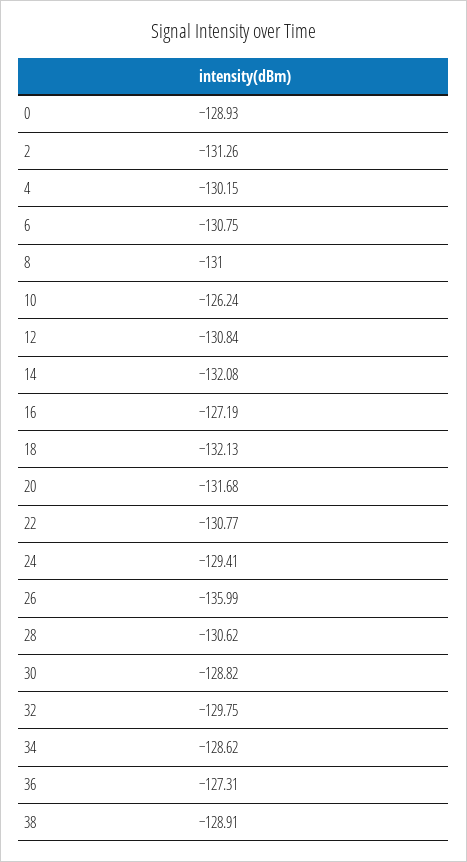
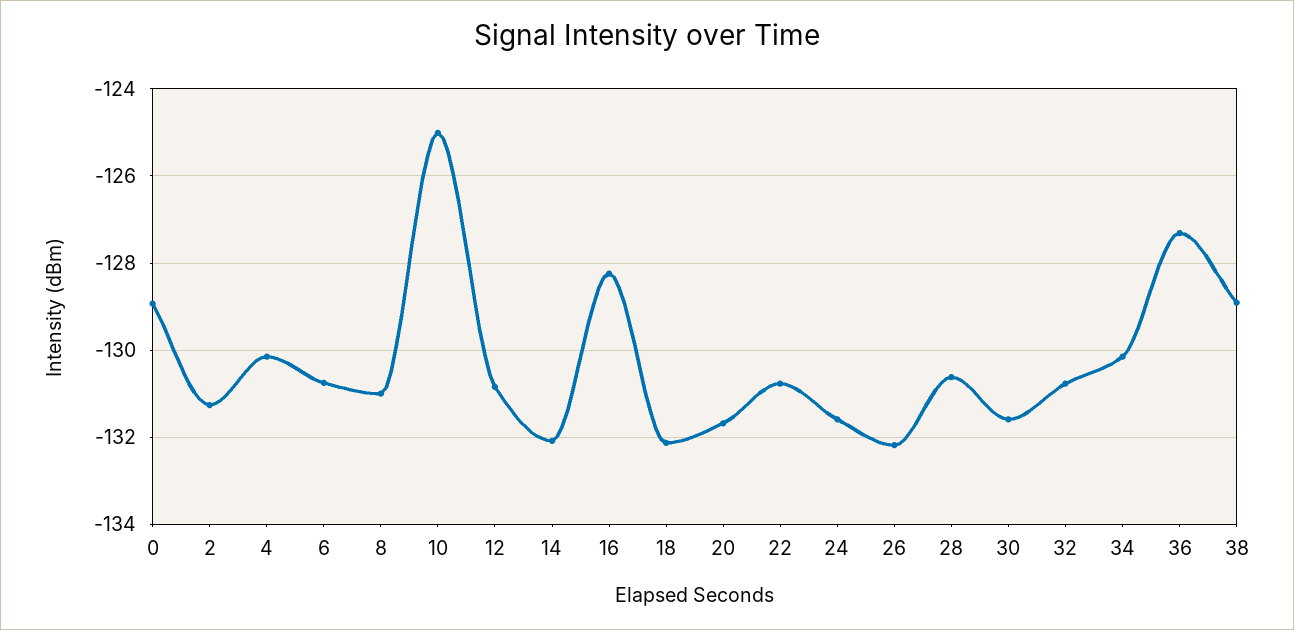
10: -126.24 -> -125
16: -127.19 -> -128.2
24: -129.41 -> -131.6
26: -135.99 -> -132.2
30: -128.82 -> -131.6
32: -129.75 -> -130.8
34: -128.62 -> -130.2

